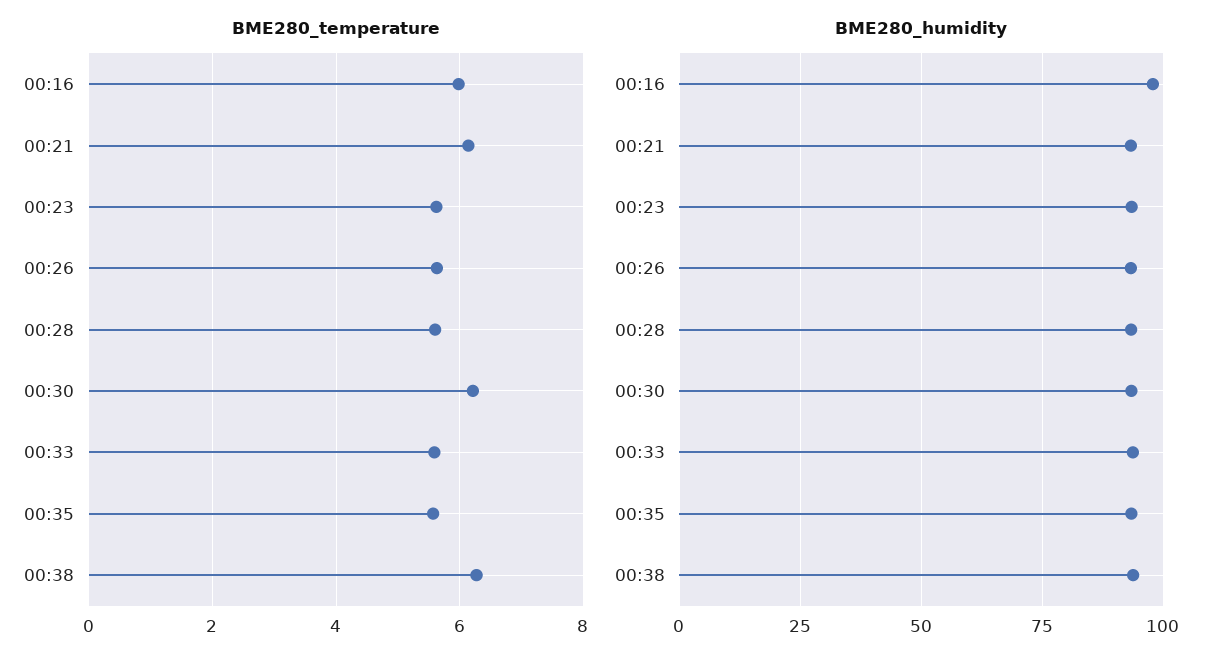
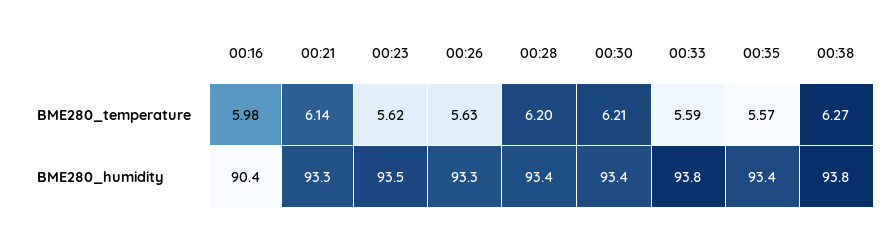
BME280_temperature, 00:28: 5.6 -> 6.2
BME280_humidity, 00:16: 97.5 -> 90.4

